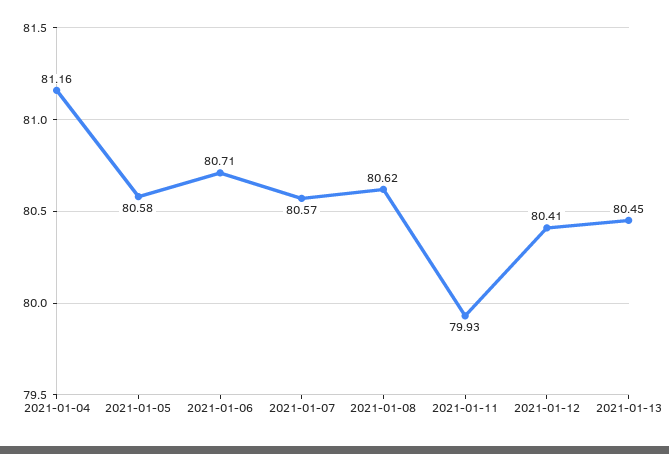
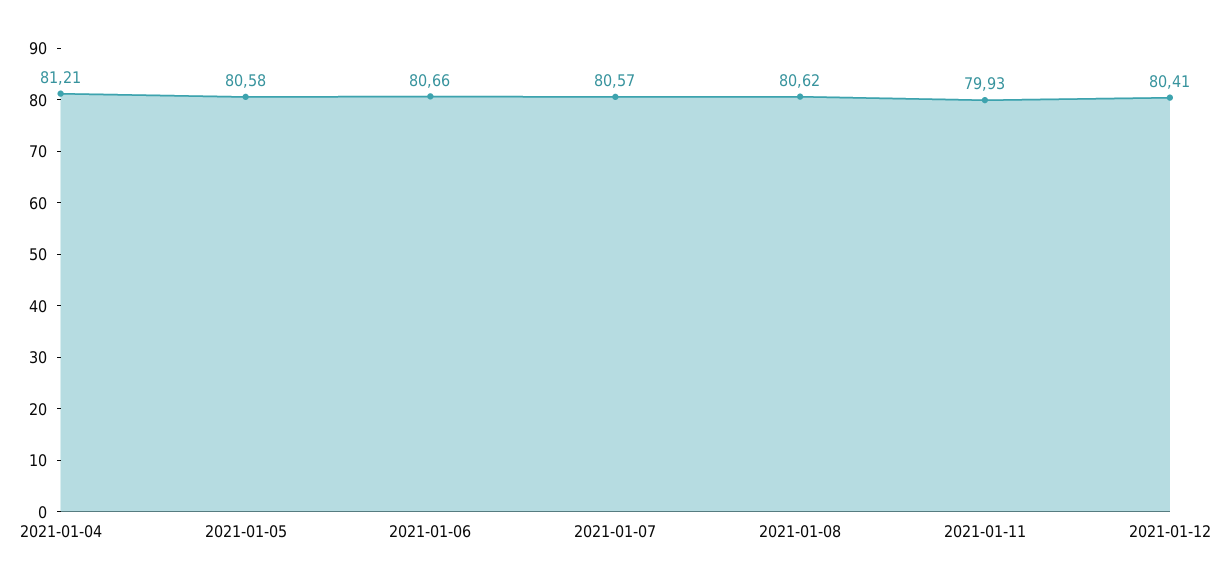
2021-01-04: 81.16 -> 81.21
2021-01-06: 80.71 -> 80.66
2021-01-13: 80.45 -> none

